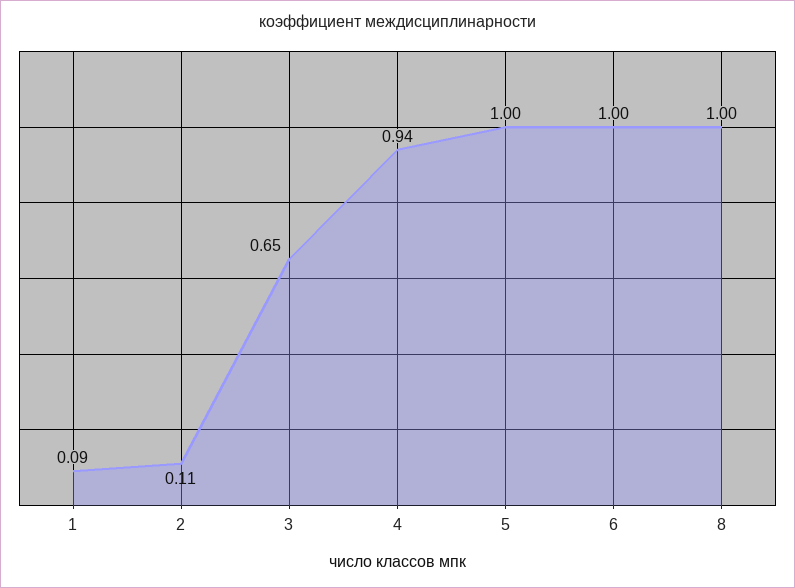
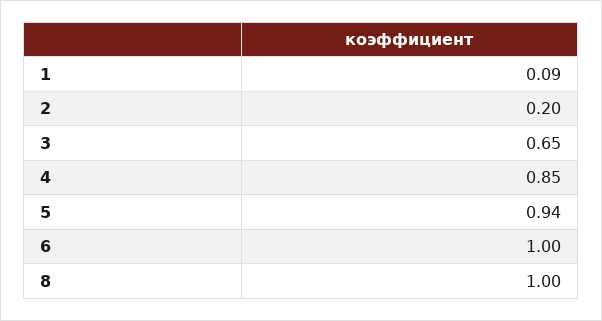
2: 0.11 -> 0.2
4: 0.94 -> 0.85
5: 1 -> 0.94

